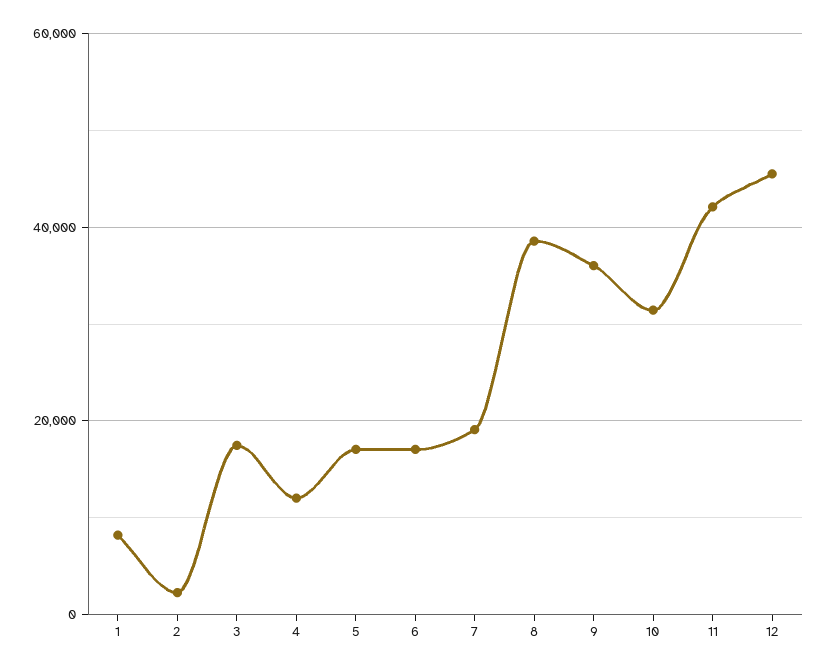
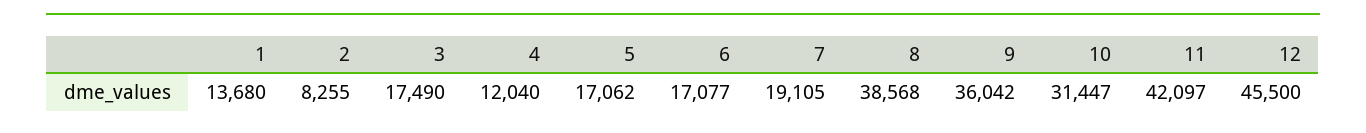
1: 8000 -> 13680
2: 2000 -> 8255

